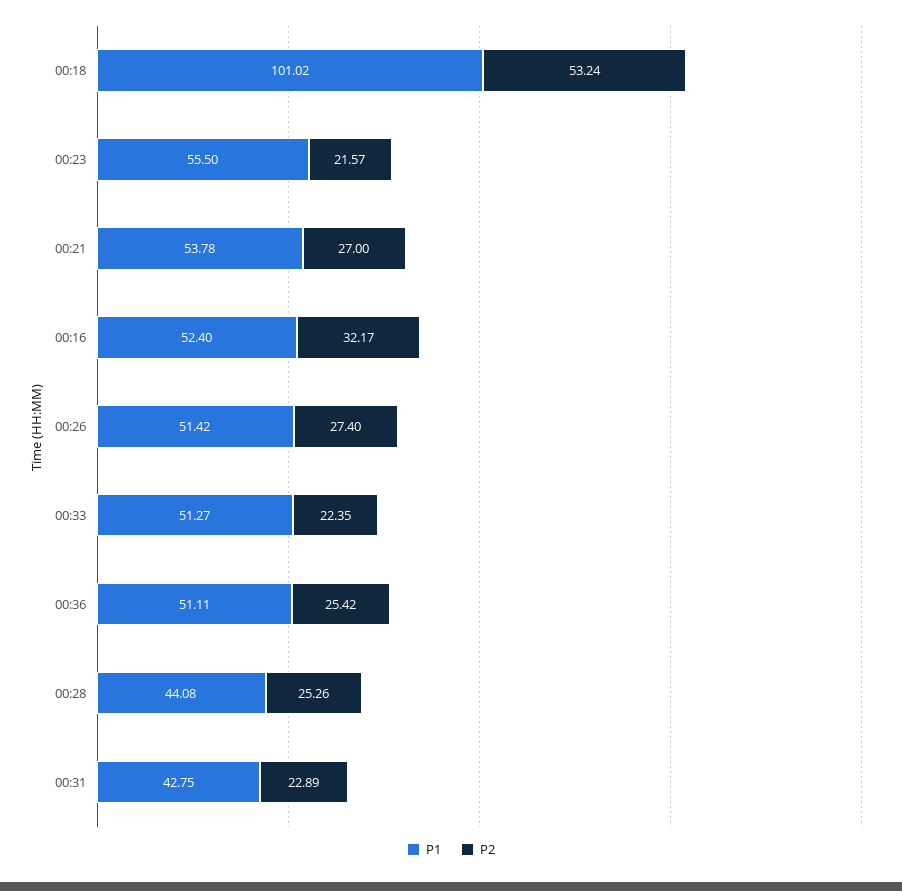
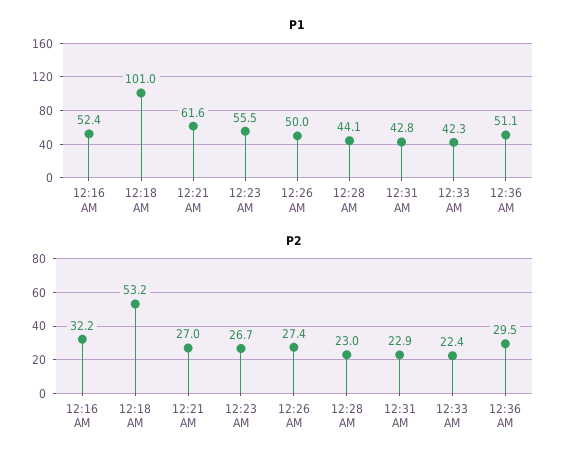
P2, 00:23: 21.57 -> 26.7
P1, 00:21: 53.78 -> 61.6
P1, 00:26: 51.42 -> 50
P1, 00:33: 51.27 -> 42.3
P2, 00:36: 25.42 -> 29.5
P2, 00:28: 25.26 -> 23

